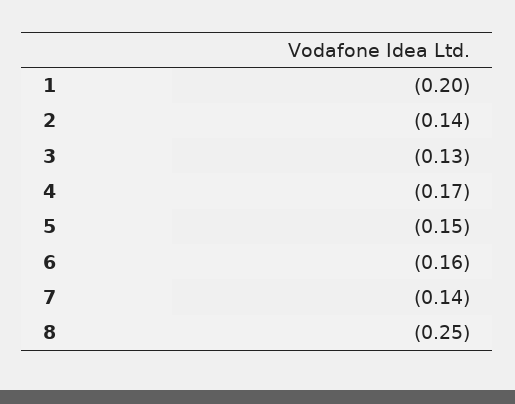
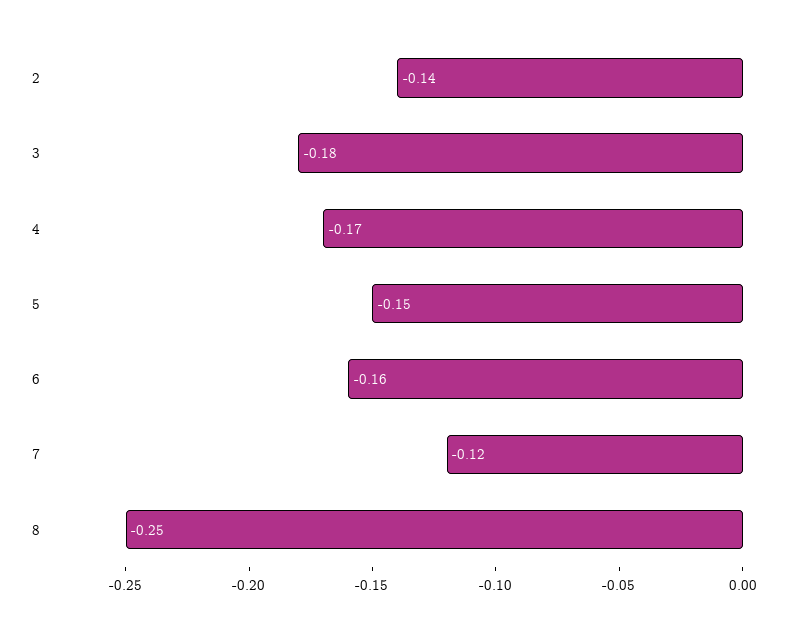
1: -0.2 -> none
3: -0.13 -> -0.18
7: -0.14 -> -0.12

